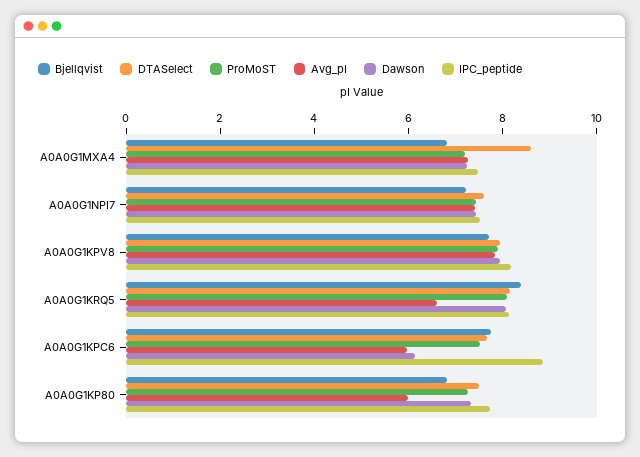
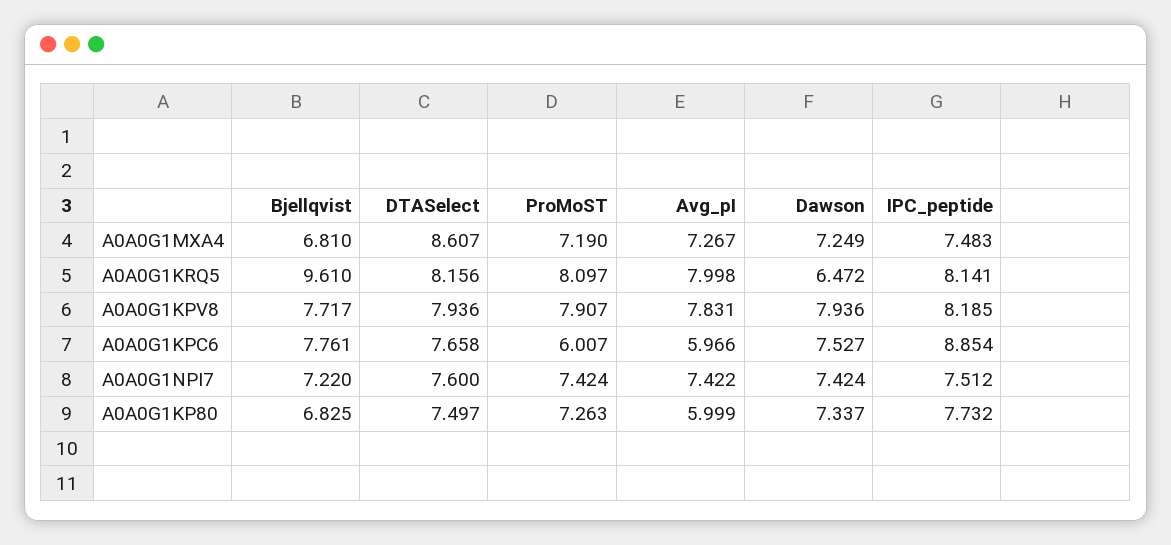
Bjellqvist, A0A0G1KRQ5: 8.5 -> 9.61
Avg_pI, A0A0G1KRQ5: 6.5 -> 7.998
Dawson, A0A0G1KRQ5: 8 -> 6.472
ProMoST, A0A0G1KPC6: 7.5 -> 6.007
Dawson, A0A0G1KPC6: 6 -> 7.527

